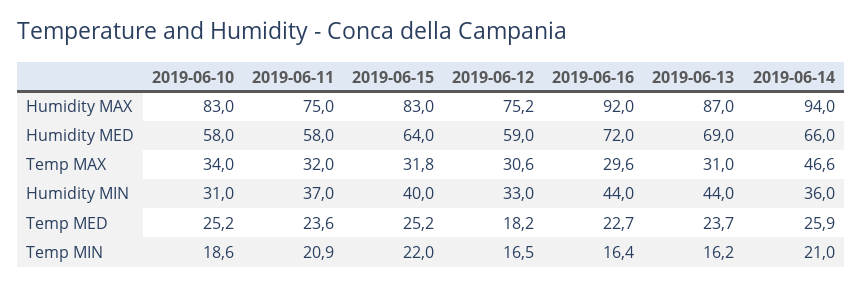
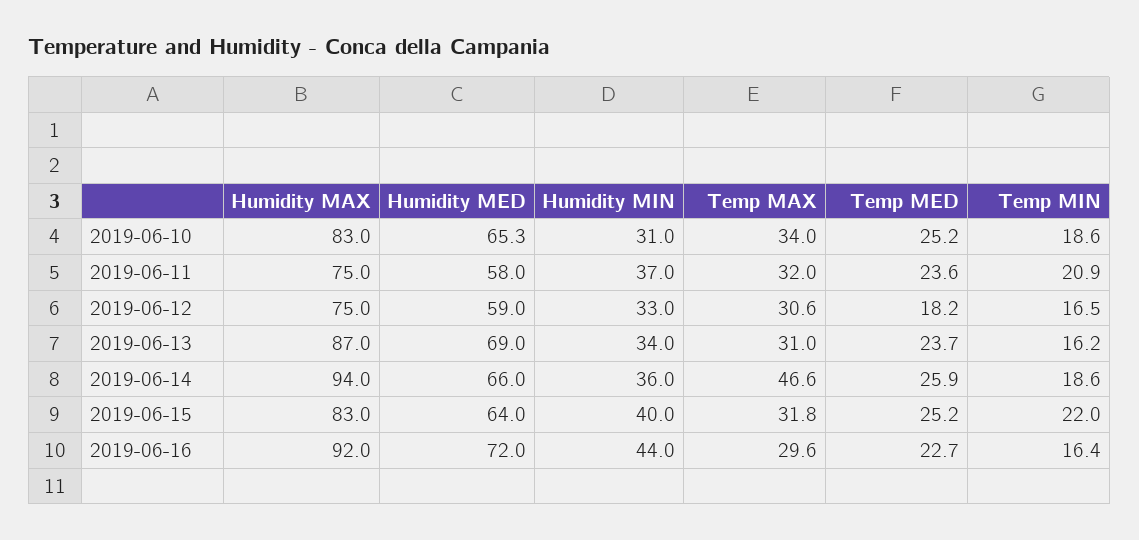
2019-06-12, Humidity MAX: 75.2 -> 75
2019-06-10, Humidity MED: 58 -> 65.3
2019-06-13, Humidity MIN: 44 -> 34
2019-06-14, Temp MIN: 21 -> 18.6

